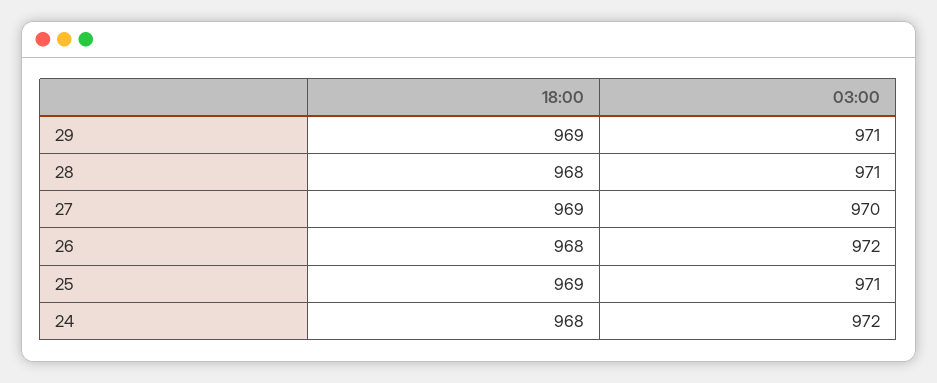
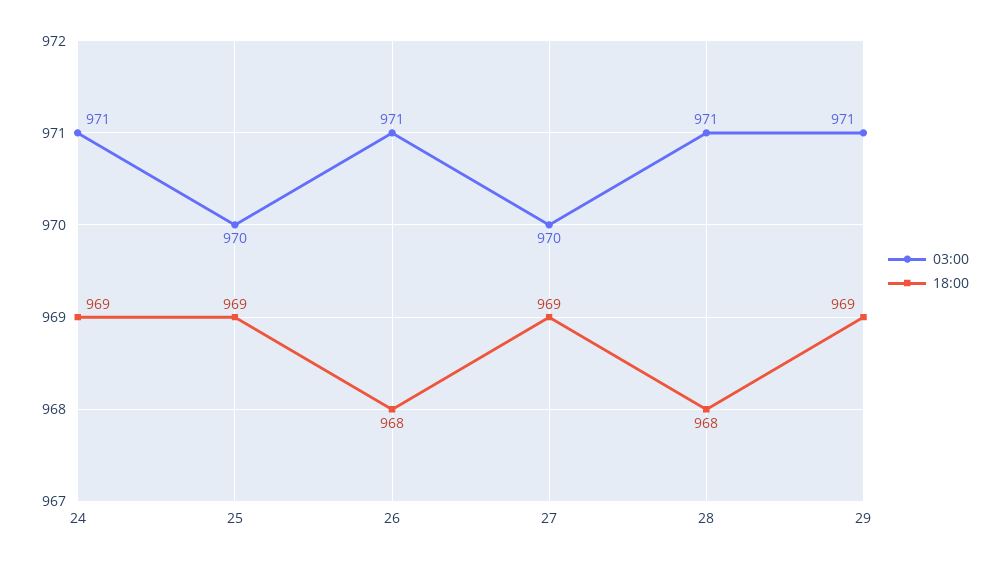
03:00, 26: 972 -> 971
03:00, 25: 971 -> 970
18:00, 24: 968 -> 969
03:00, 24: 972 -> 971

